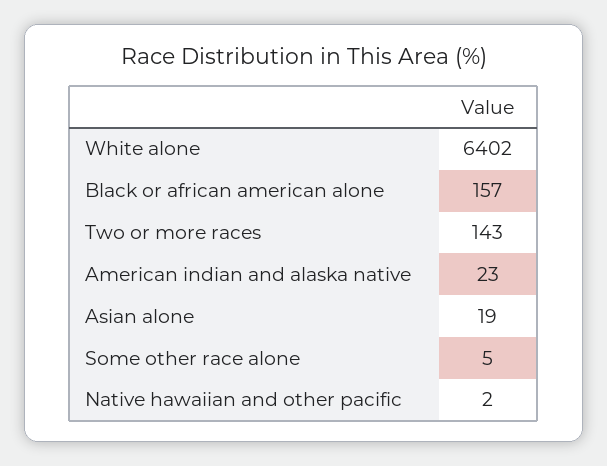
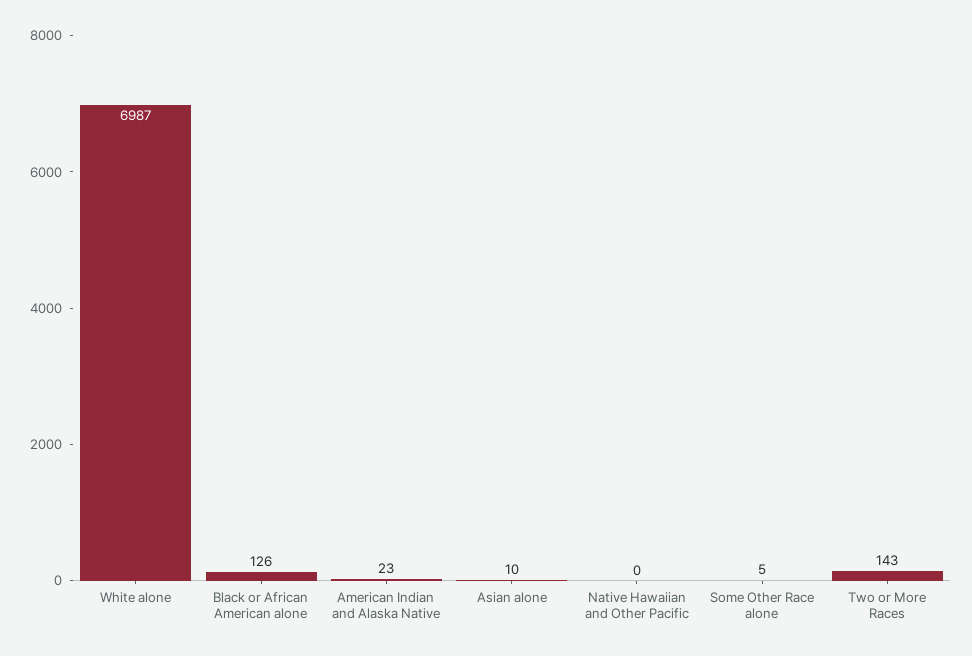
White alone: 6402 -> 6987
Black or african american alone: 157 -> 126
Asian alone: 19 -> 10
Native hawaiian and other pacific: 2 -> 0

